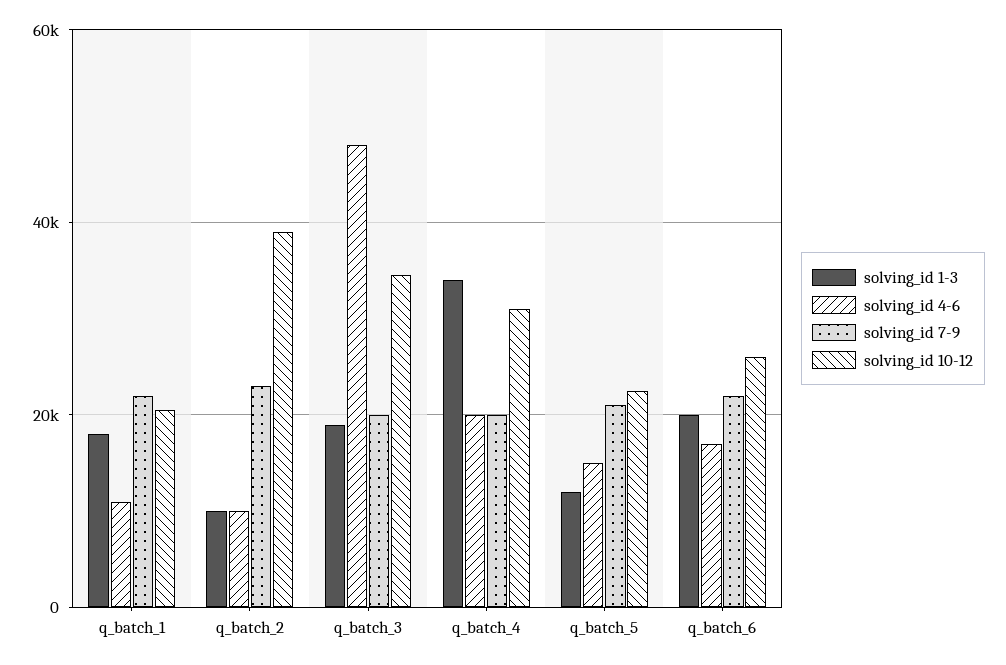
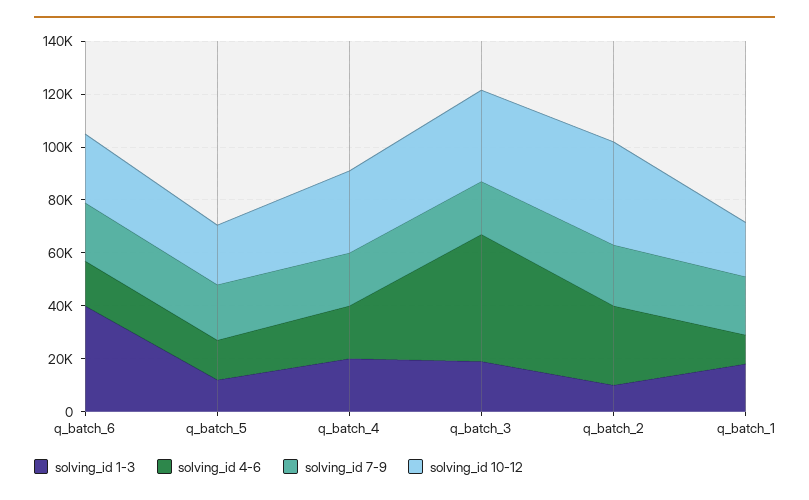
solving_id 4-6, q_batch_2: 10000 -> 30000
solving_id 1-3, q_batch_4: 34000 -> 20000
solving_id 1-3, q_batch_6: 20000 -> 40000

